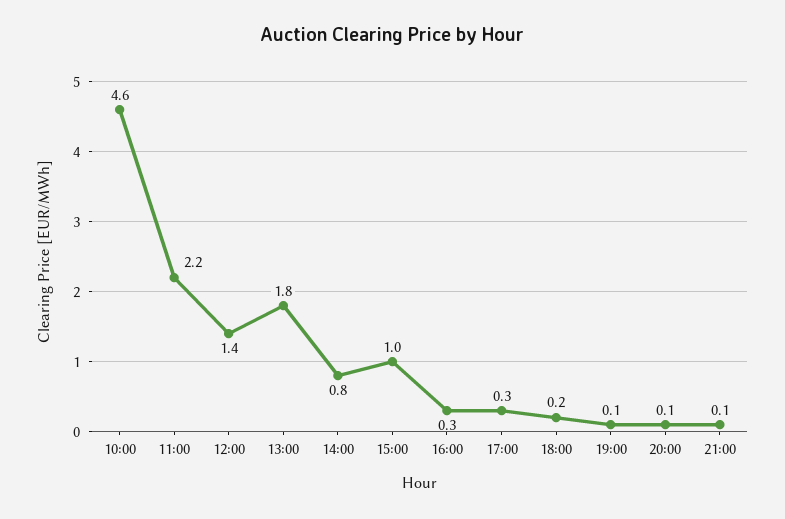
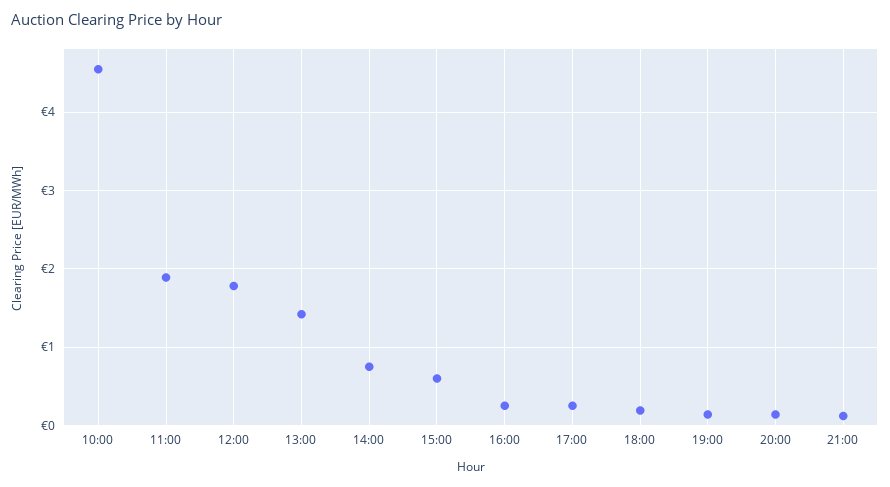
11:00: 2.2 -> 1.9
12:00: 1.4 -> 1.8
13:00: 1.8 -> 1.4
15:00: 1 -> 0.6

